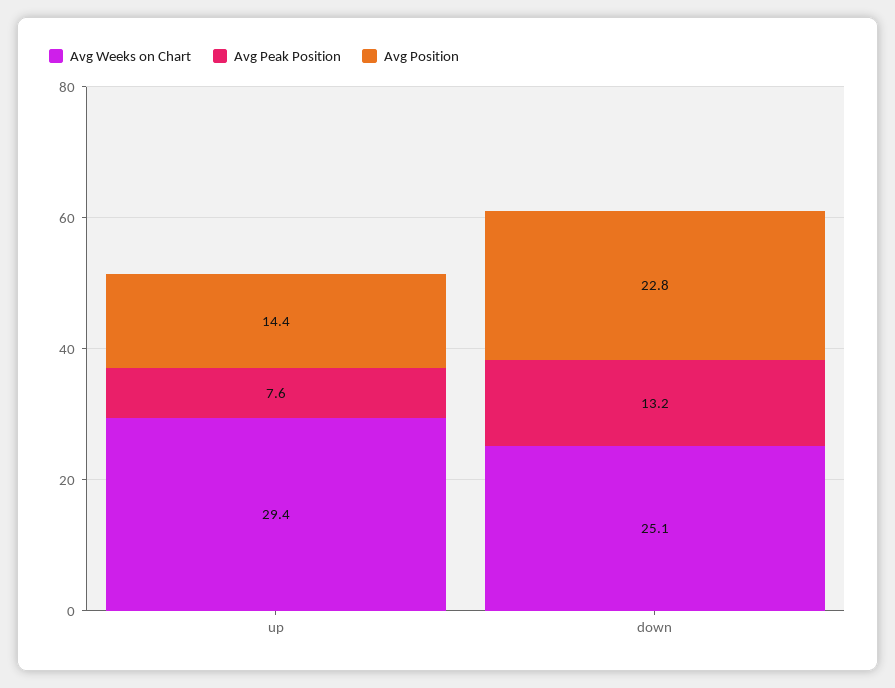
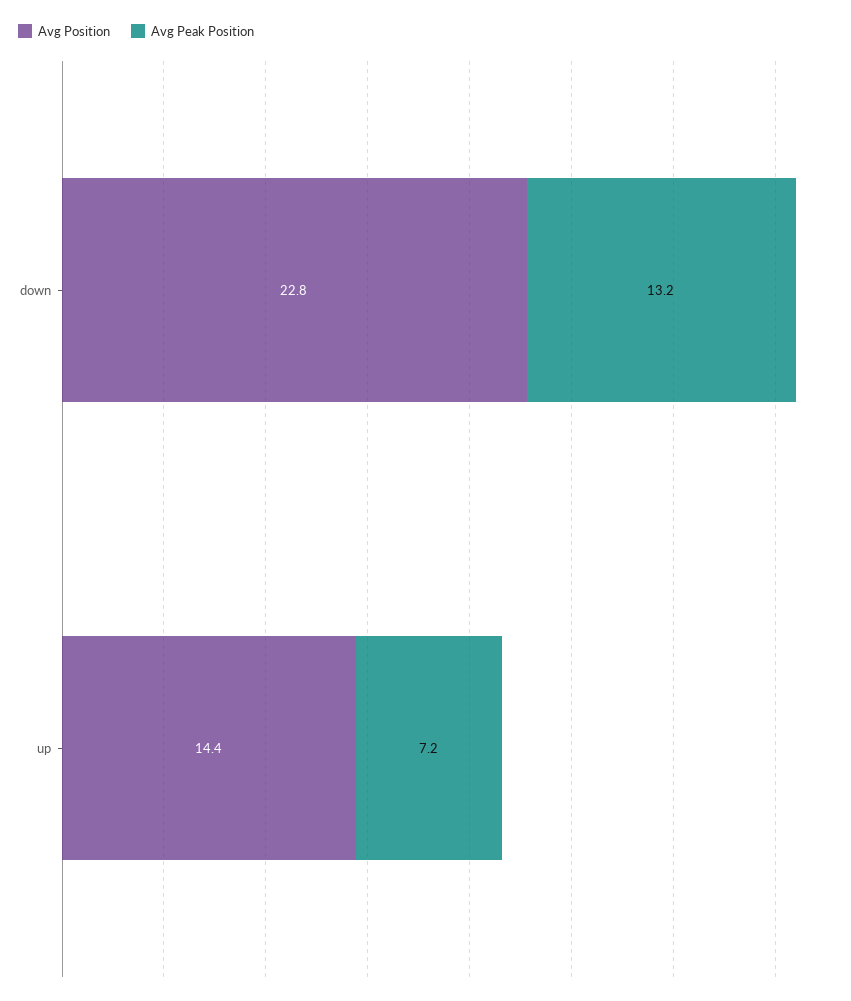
Avg Weeks on Chart, up: 29.4 -> none
Avg Peak Position, up: 7.6 -> 7.2
Avg Weeks on Chart, down: 25.1 -> none

